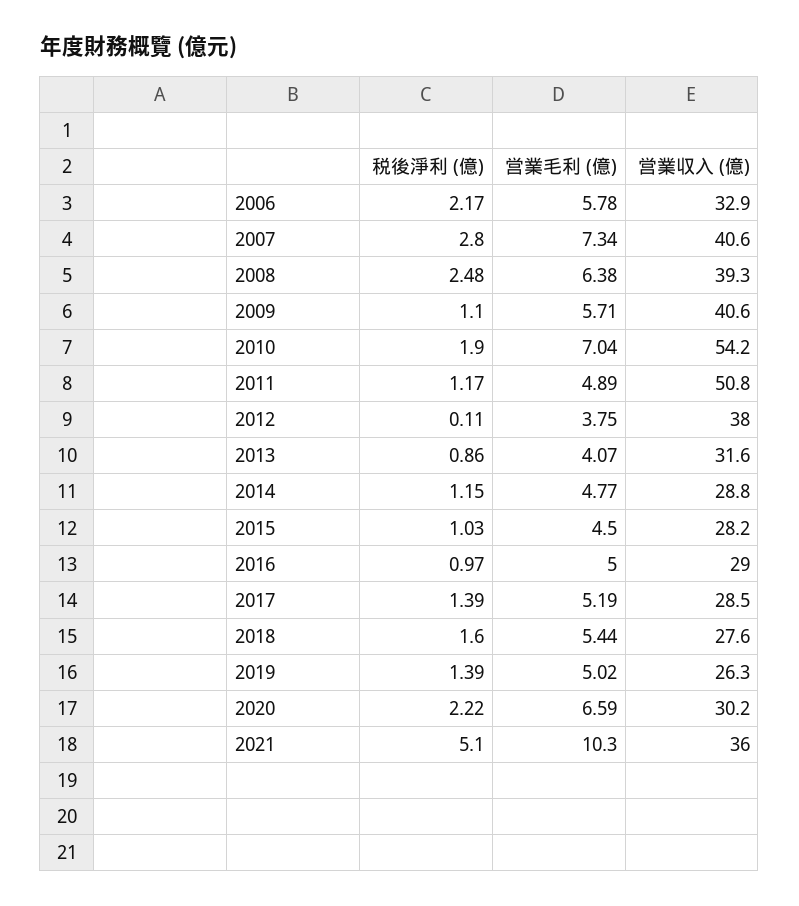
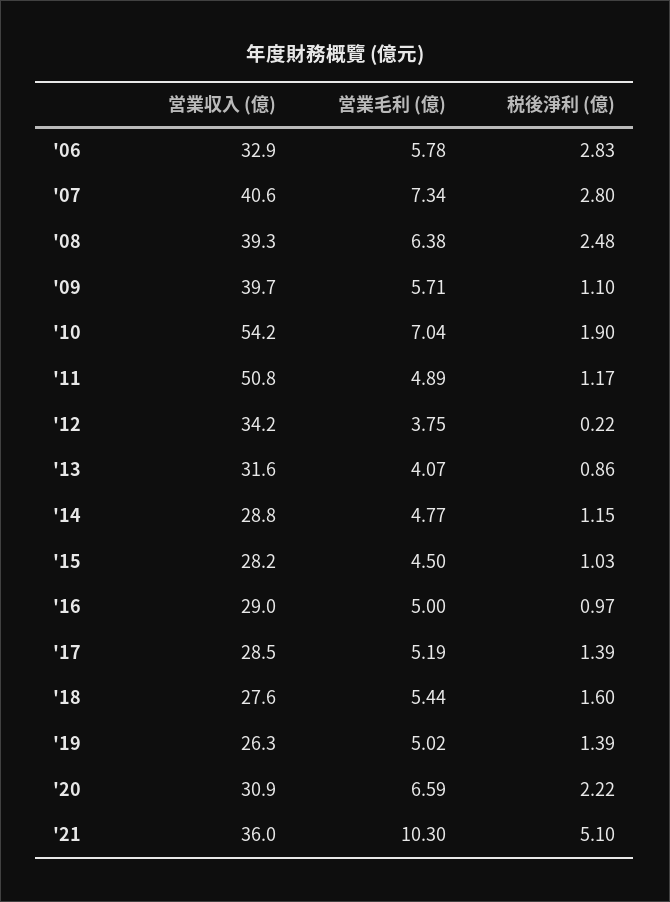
税後淨利 (億), 2006: 2.17 -> 2.83
営業収入 (億), 2009: 40.6 -> 39.7
税後淨利 (億), 2012: 0.11 -> 0.22
営業収入 (億), 2012: 38 -> 34.2
営業収入 (億), 2020: 30.2 -> 30.9

